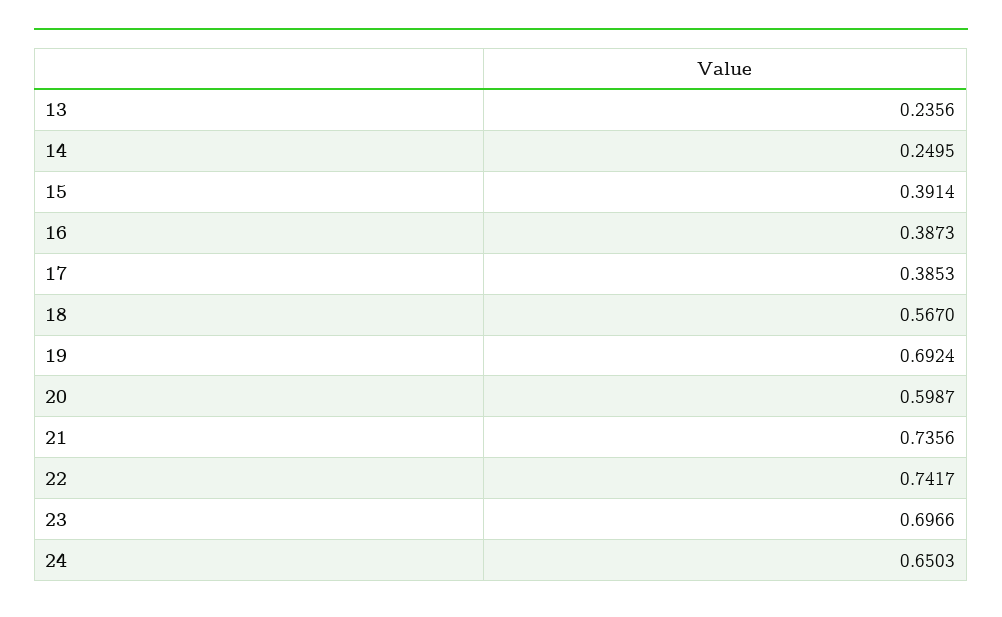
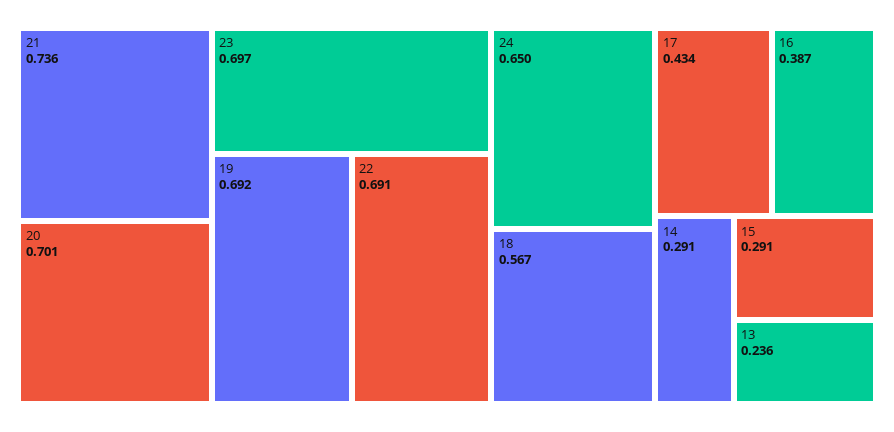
14: 0.2495 -> 0.291
15: 0.3914 -> 0.291
17: 0.3853 -> 0.434
20: 0.5987 -> 0.701
22: 0.7417 -> 0.691

